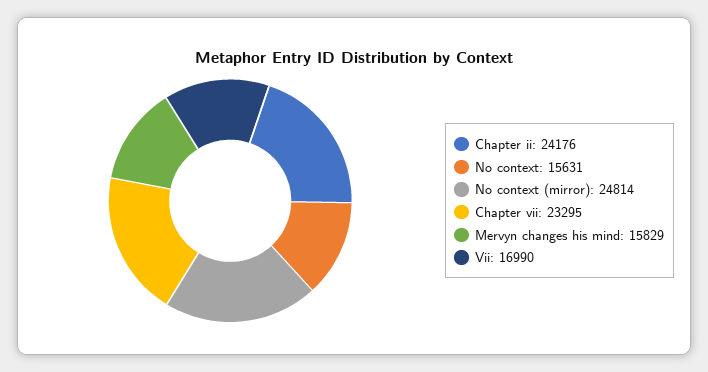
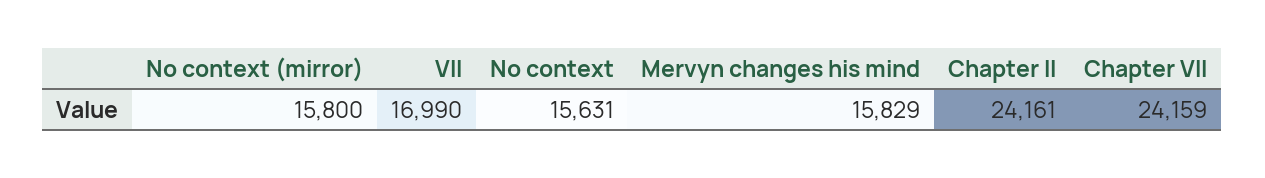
Chapter ii: 24176 -> 24161
No context (mirror): 24814 -> 15800
Chapter vii: 23295 -> 24159

